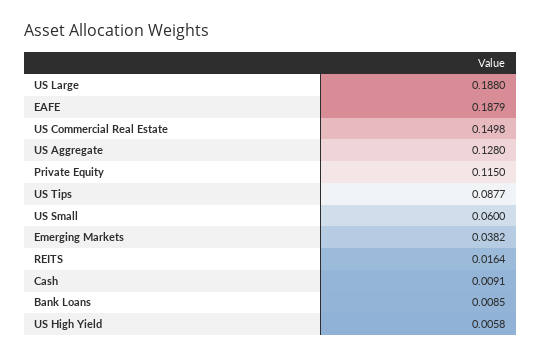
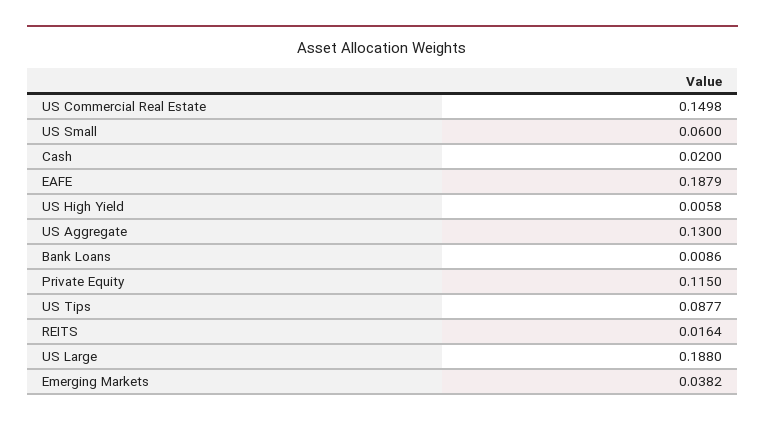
US Aggregate: 0.128 -> 0.13
Cash: 0.0091 -> 0.02
Bank Loans: 0.0085 -> 0.0086

